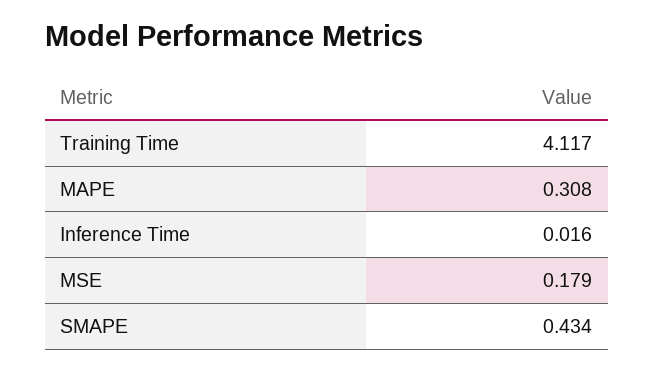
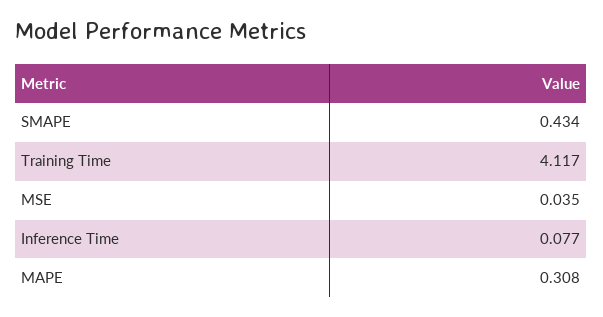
Inference Time: 0.016 -> 0.077
MSE: 0.179 -> 0.035

